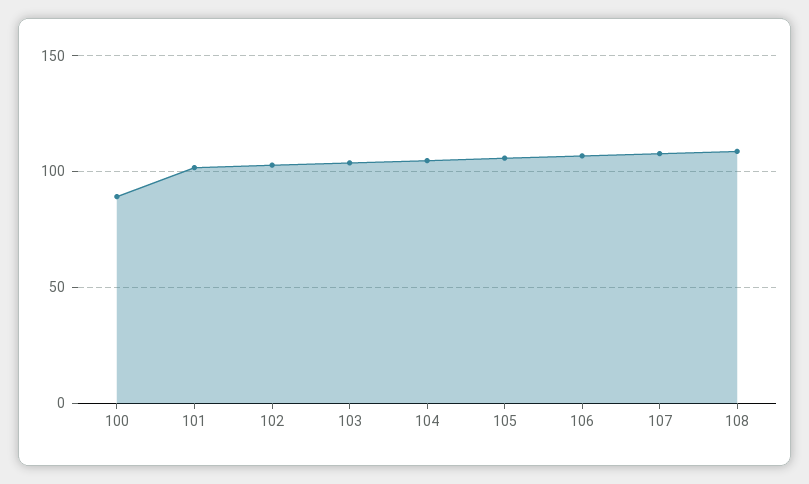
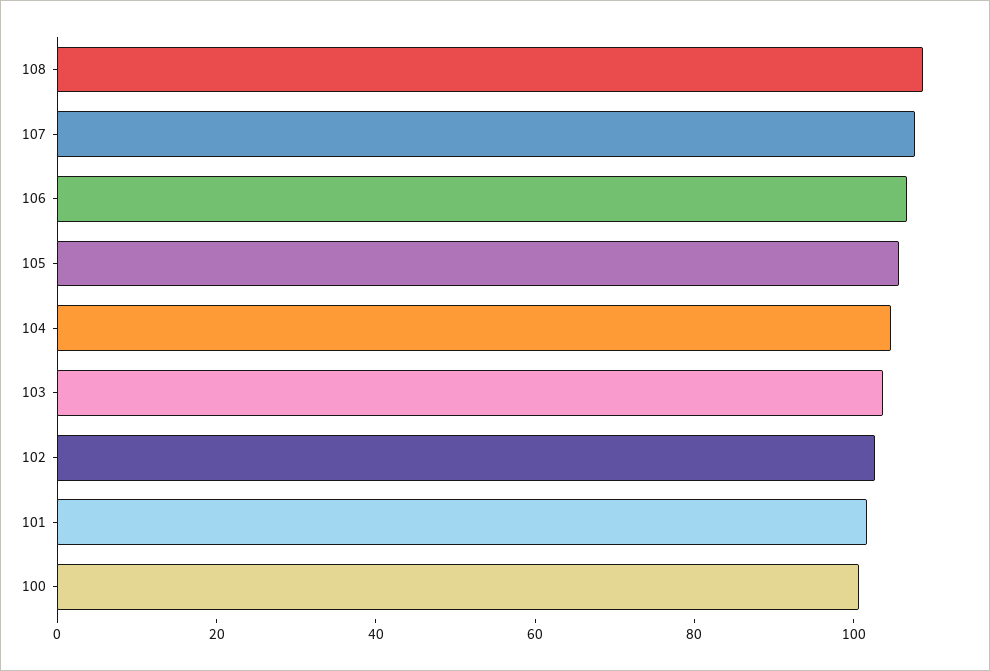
100: 90 -> 100

